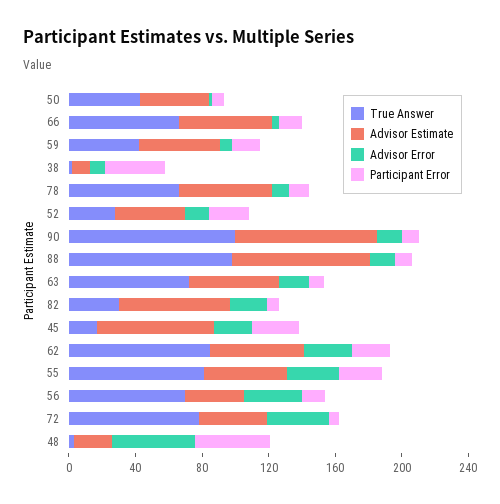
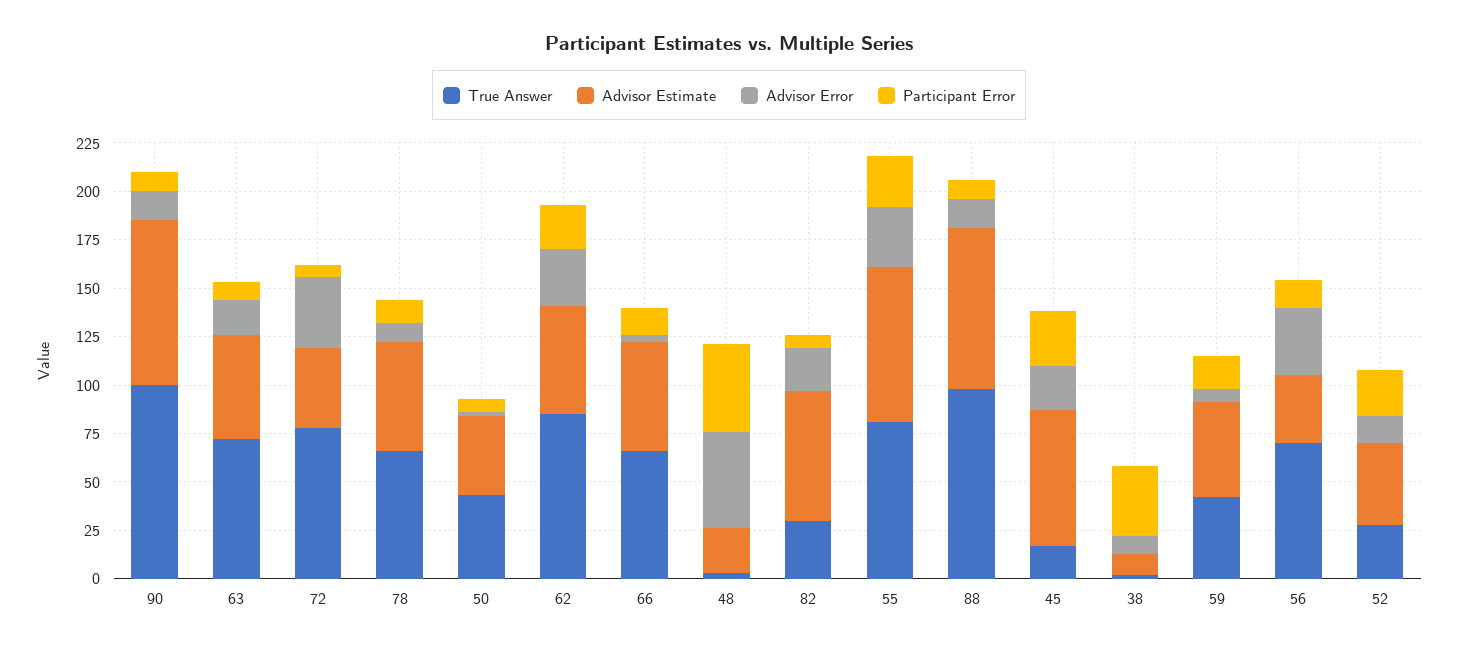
Advisor Estimate, 55: 50 -> 80

